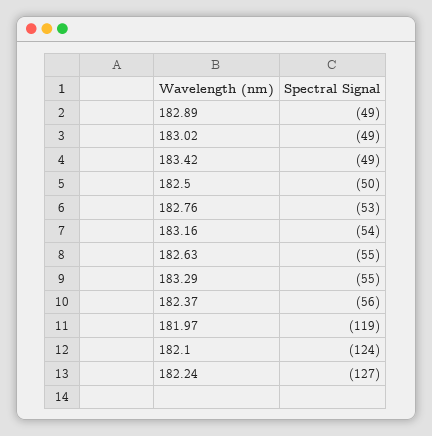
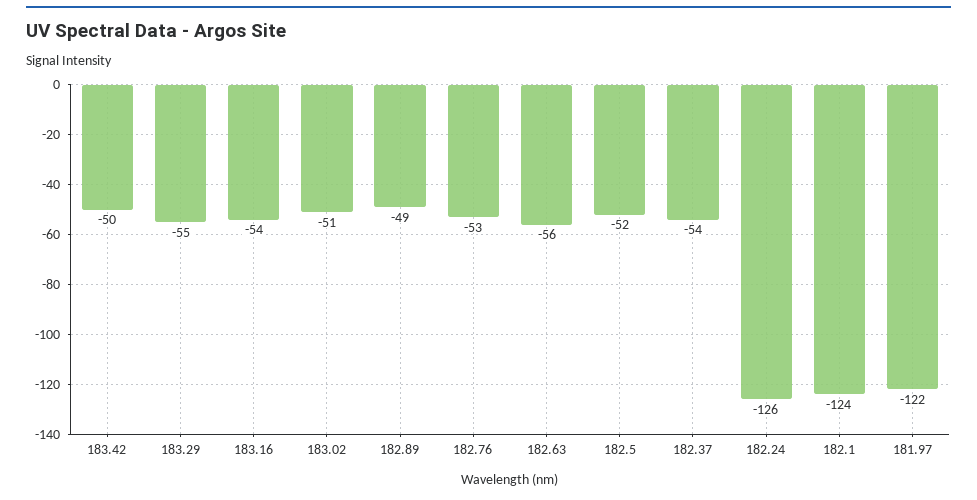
183.02: -49 -> -51
183.42: -49 -> -50
182.5: -50 -> -52
182.63: -55 -> -56
182.37: -56 -> -54
181.97: -119 -> -122
182.24: -127 -> -126

